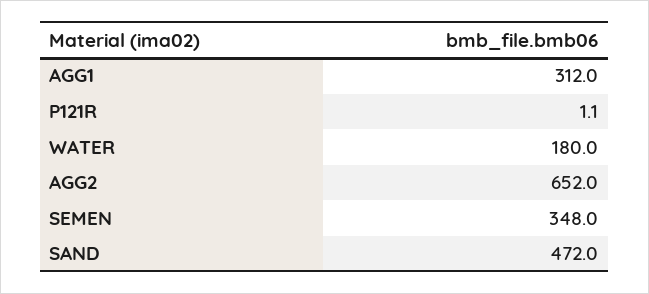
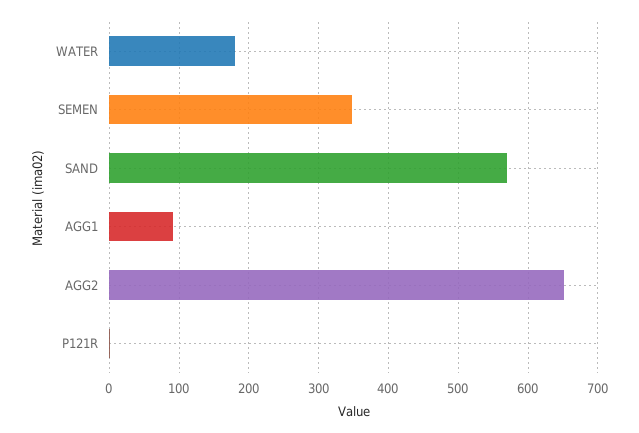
AGG1: 312 -> 90
SAND: 472 -> 570

